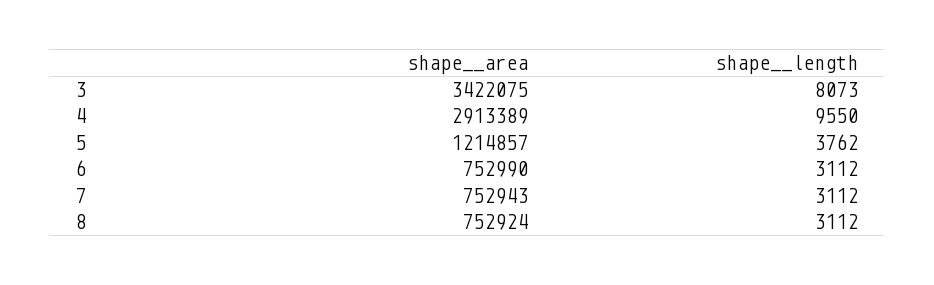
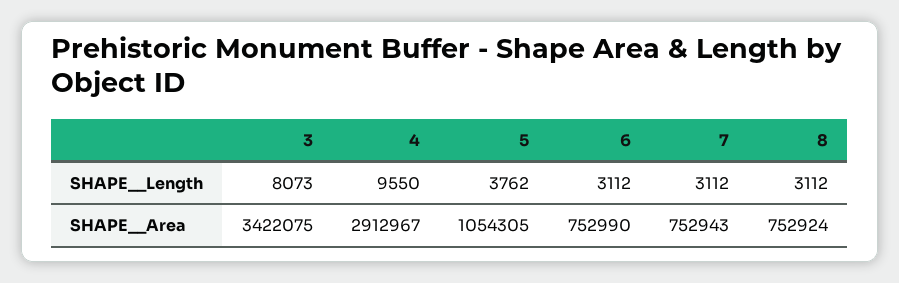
shape__area, 4: 2913389 -> 2912967
shape__area, 5: 1214857 -> 1054305

